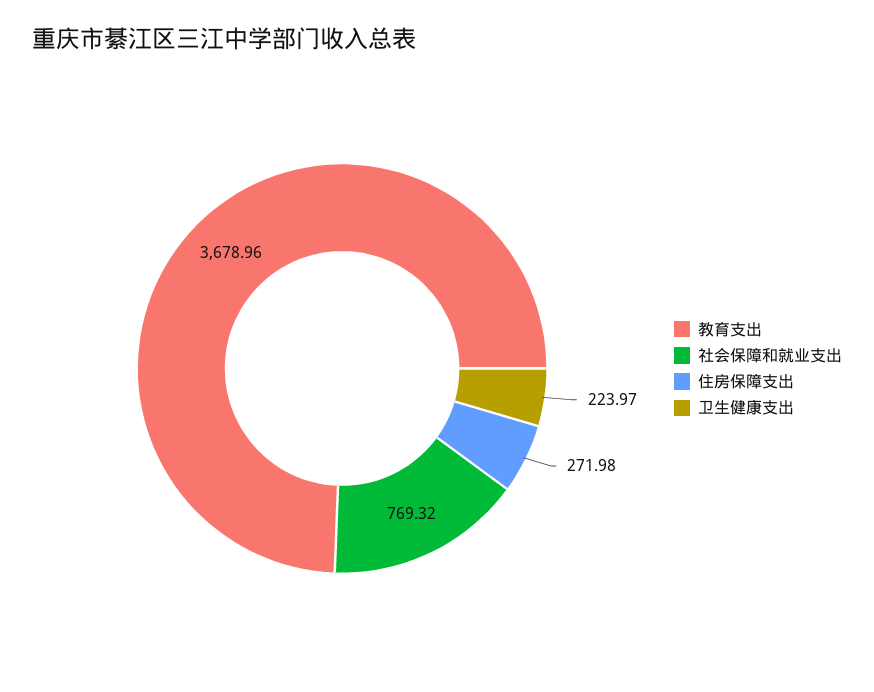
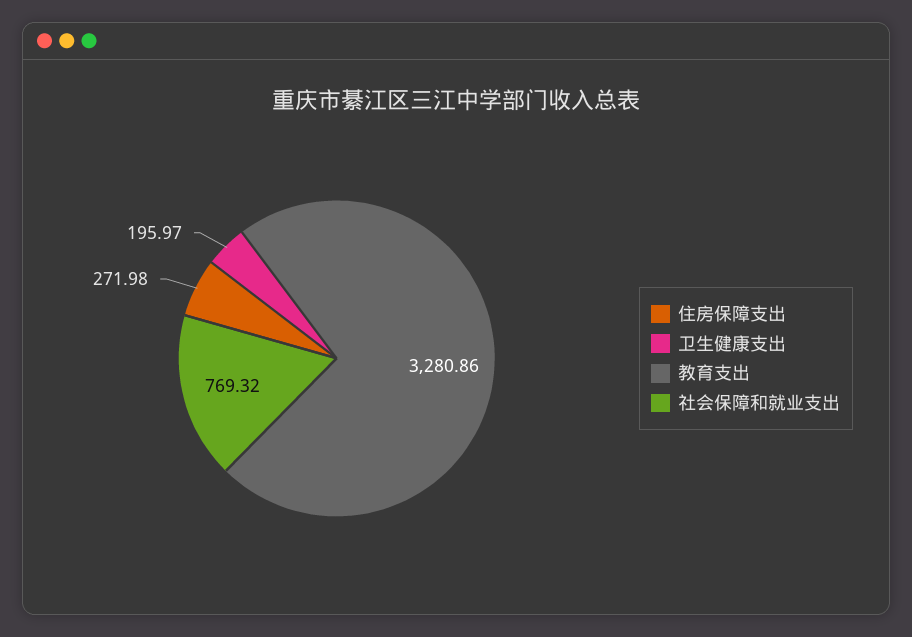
教育支出: 3678.96 -> 3280.86
卫生健康支出: 223.97 -> 195.97

